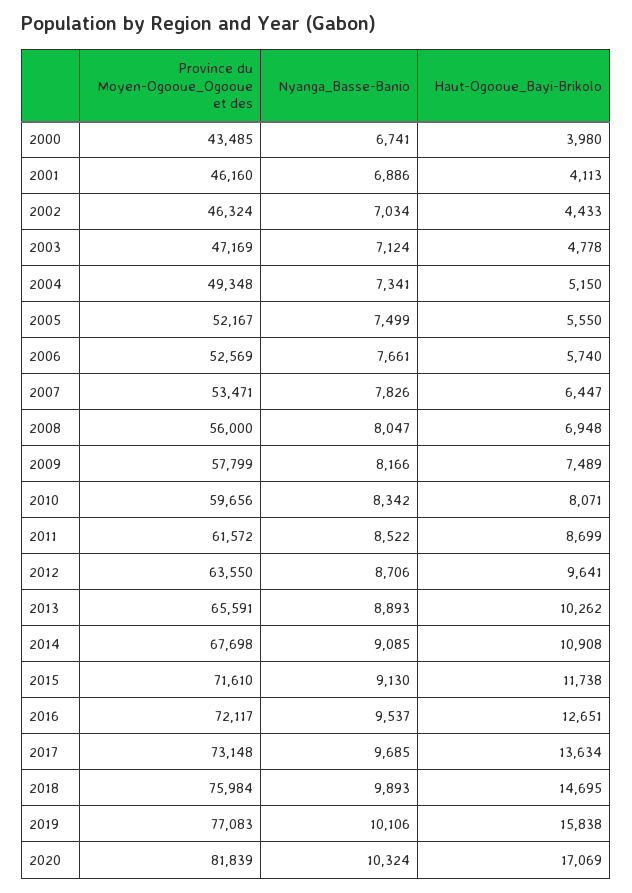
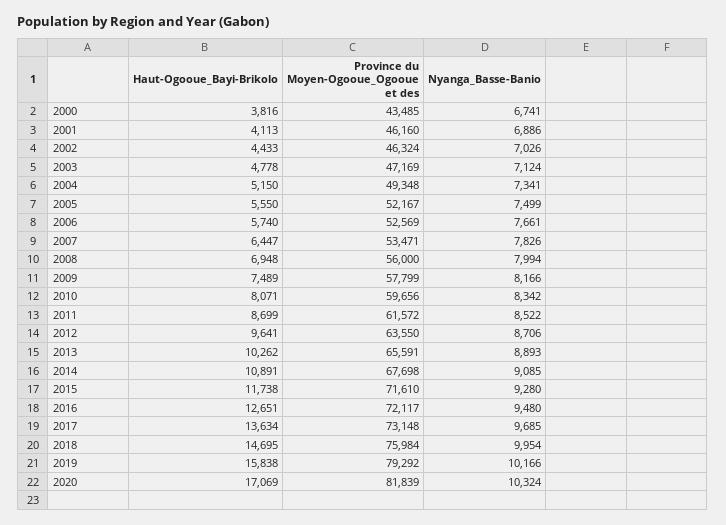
Haut-Ogooue_Bayi-Brikolo, 2000: 3980 -> 3816
Nyanga_Basse-Banio, 2002: 7034 -> 7026
Nyanga_Basse-Banio, 2008: 8047 -> 7994
Haut-Ogooue_Bayi-Brikolo, 2014: 10908 -> 10891
Nyanga_Basse-Banio, 2015: 9130 -> 9280
Nyanga_Basse-Banio, 2016: 9537 -> 9480
Nyanga_Basse-Banio, 2018: 9893 -> 9954
Province du Moyen-Ogooue_Ogooue et des, 2019: 77083 -> 79292
Nyanga_Basse-Banio, 2019: 10106 -> 10166

